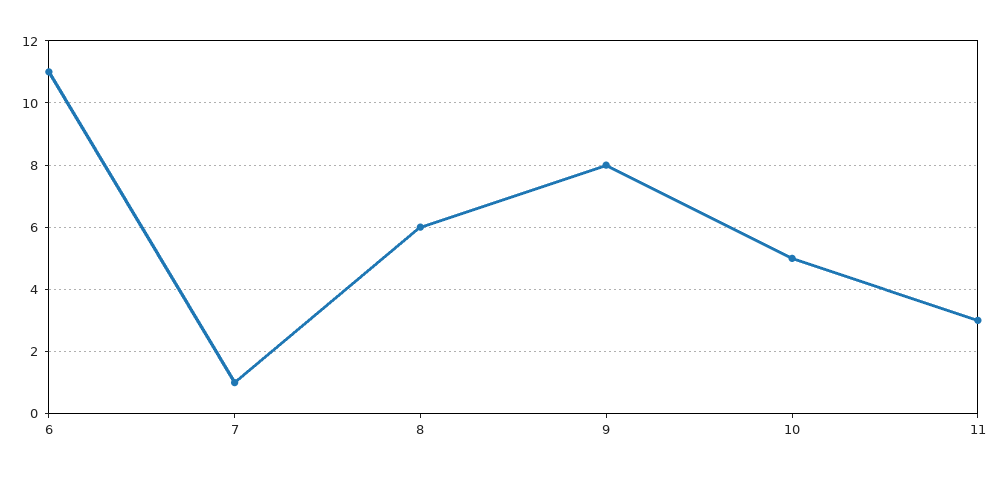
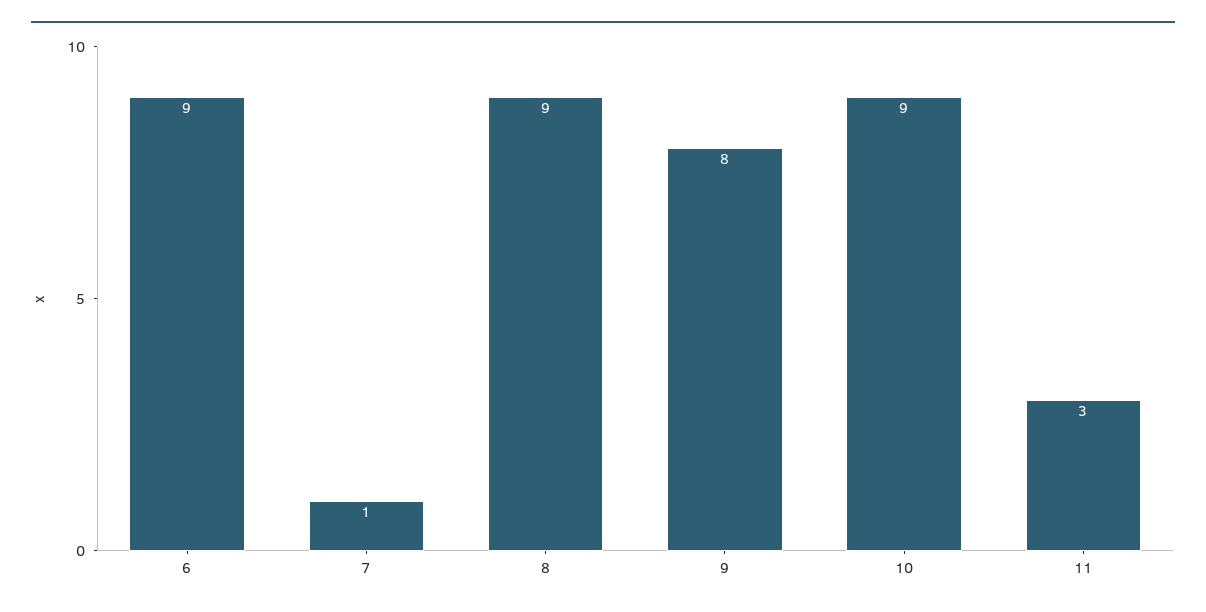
6: 11 -> 9
8: 6 -> 9
10: 5 -> 9

